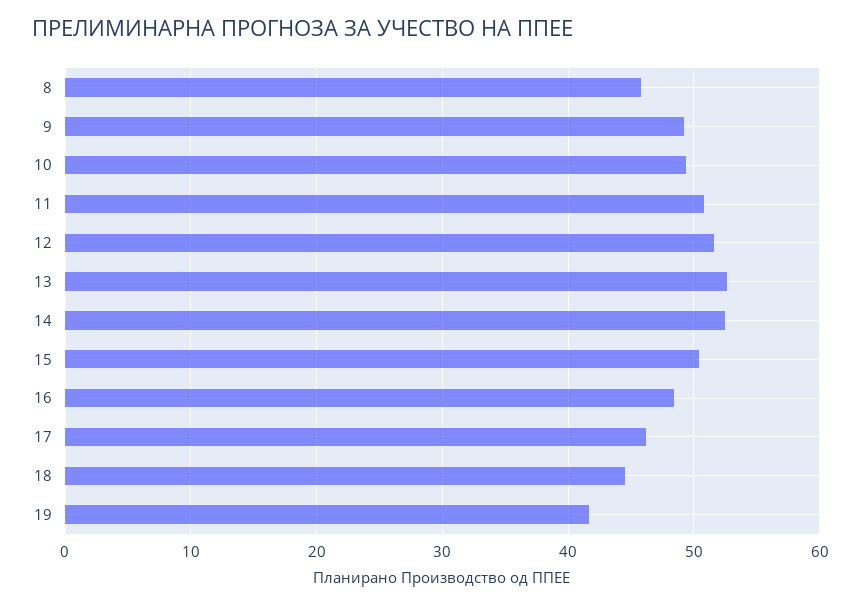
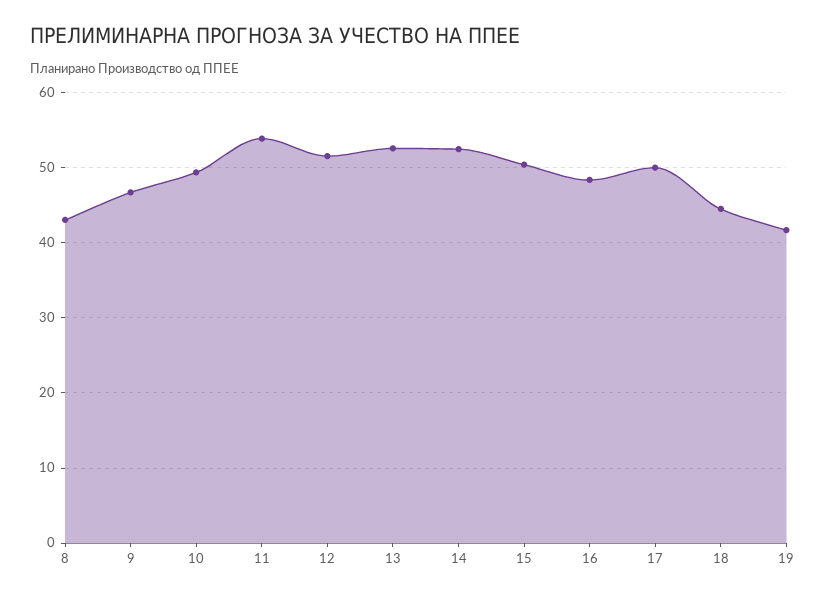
8: 46 -> 43
9: 49 -> 47
11: 51 -> 54
17: 46 -> 50

